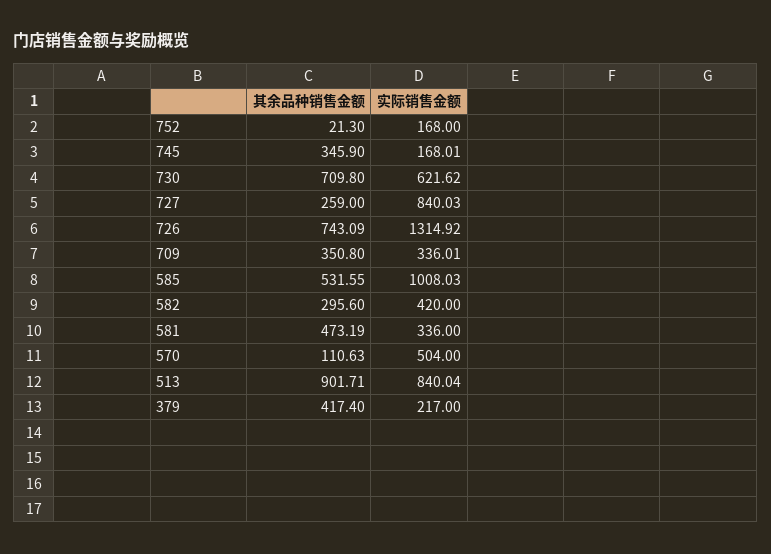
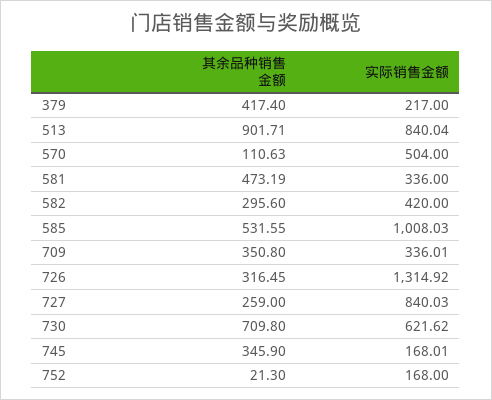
其余品种销售金额, 726: 743.09 -> 316.45

